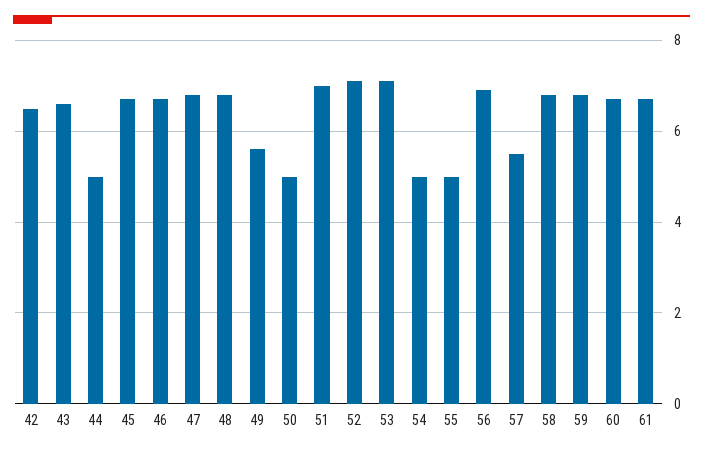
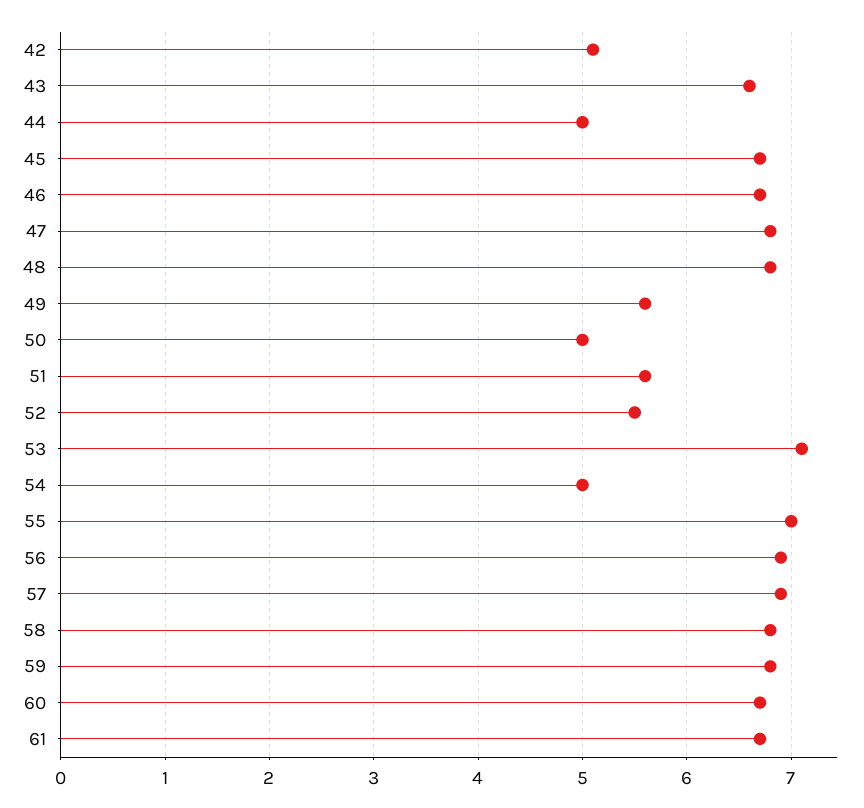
42: 6.5 -> 5.1
51: 7 -> 5.6
52: 7 -> 5.5
55: 5 -> 7
57: 5.5 -> 6.9

